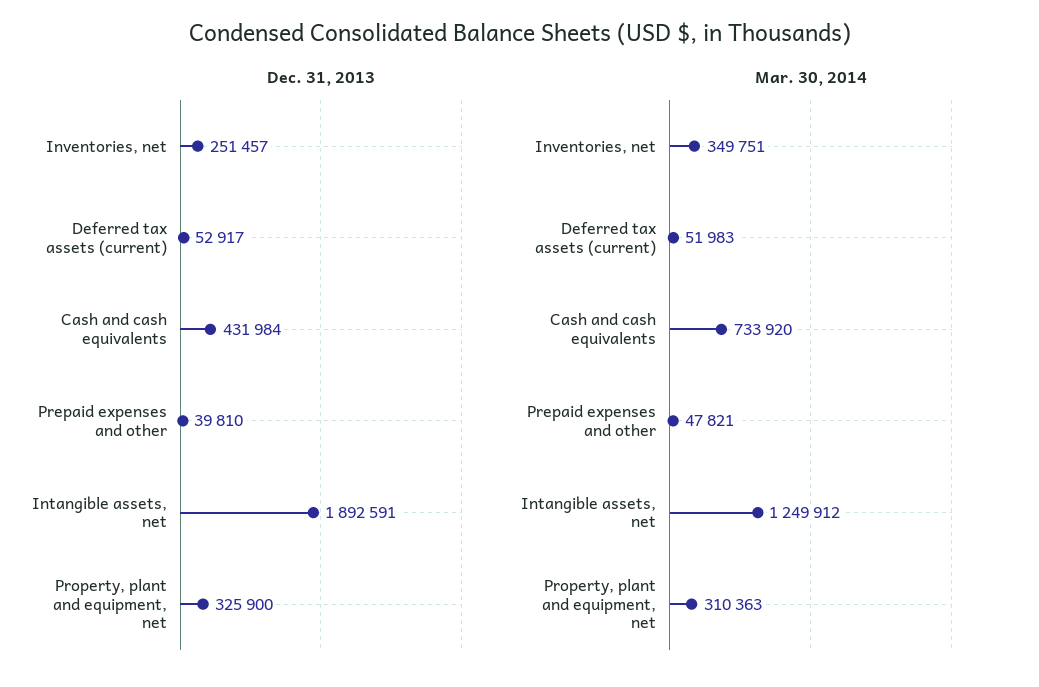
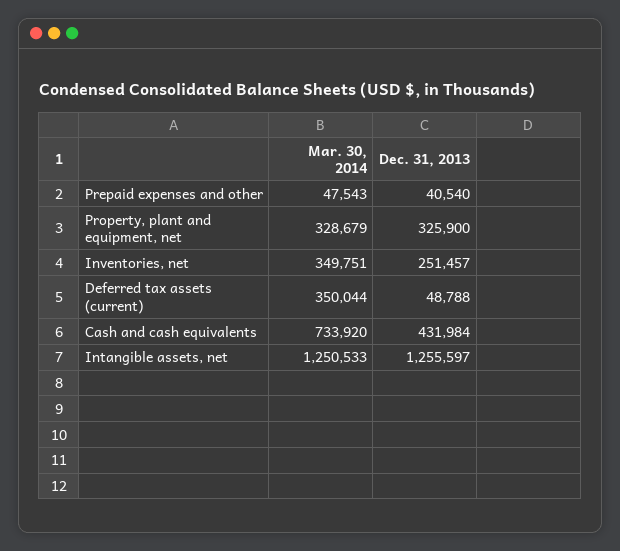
Dec. 31, 2013, Deferred tax assets (current): 52917 -> 48788
Dec. 31, 2013, Prepaid expenses and other: 39810 -> 40540
Dec. 31, 2013, Intangible assets, net: 1892591 -> 1255597
Mar. 30, 2014, Deferred tax assets (current): 51983 -> 350044
Mar. 30, 2014, Prepaid expenses and other: 47821 -> 47543
Mar. 30, 2014, Intangible assets, net: 1249912 -> 1250533
Mar. 30, 2014, Property, plant and equipment, net: 310363 -> 328679

